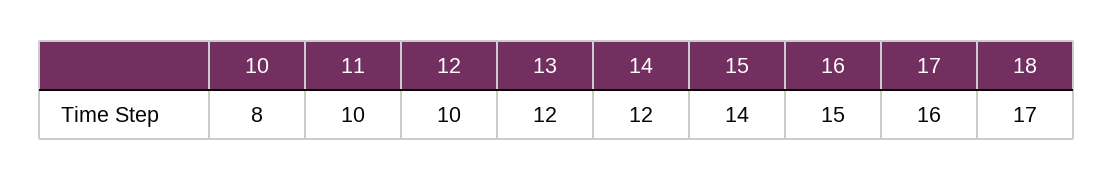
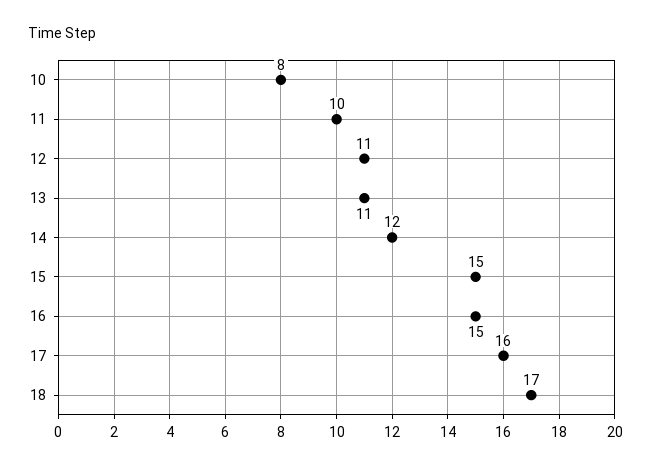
12: 10 -> 11
13: 12 -> 11
15: 14 -> 15

